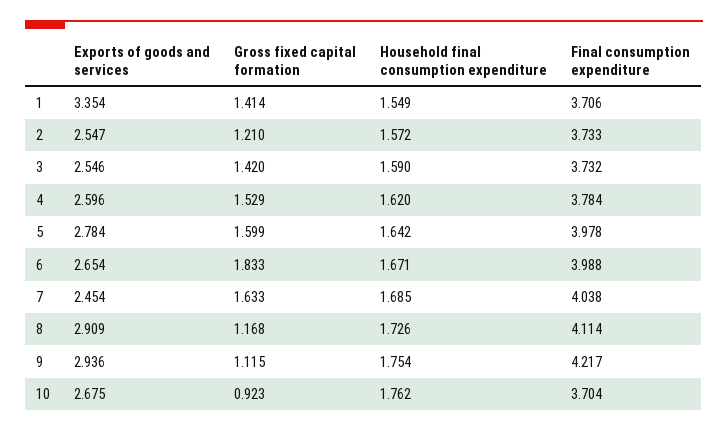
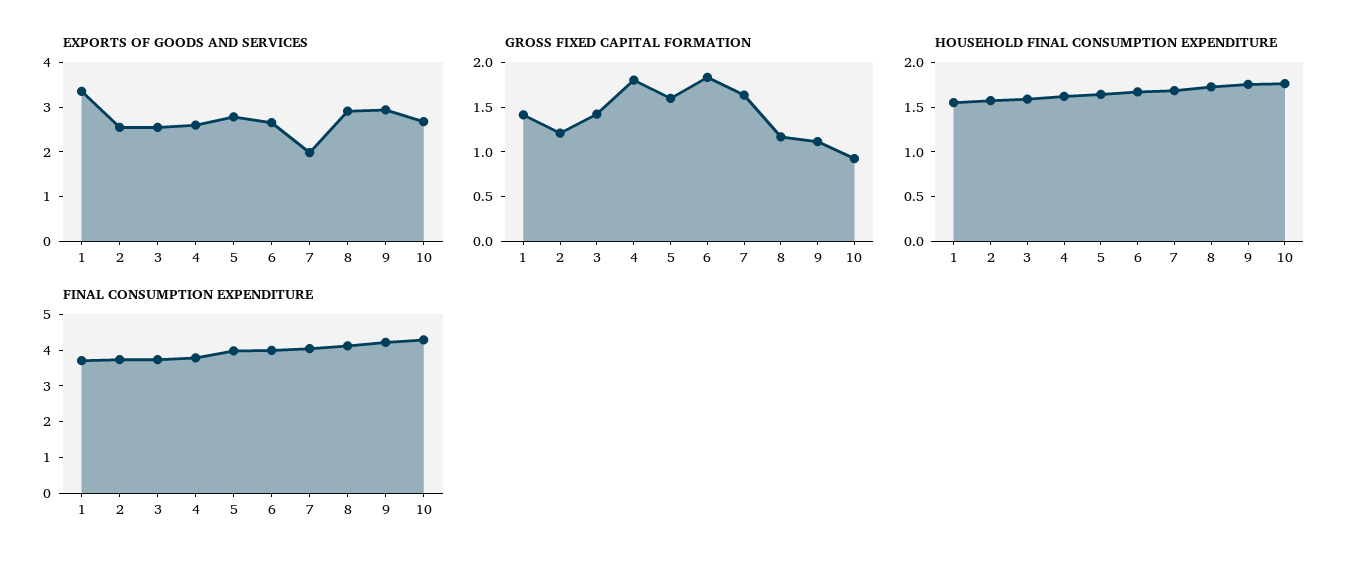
Gross fixed capital formation, 4: 1.529 -> 1.8
Exports of goods and services, 7: 2.454 -> 2
Final consumption expenditure, 10: 3.704 -> 4.25

